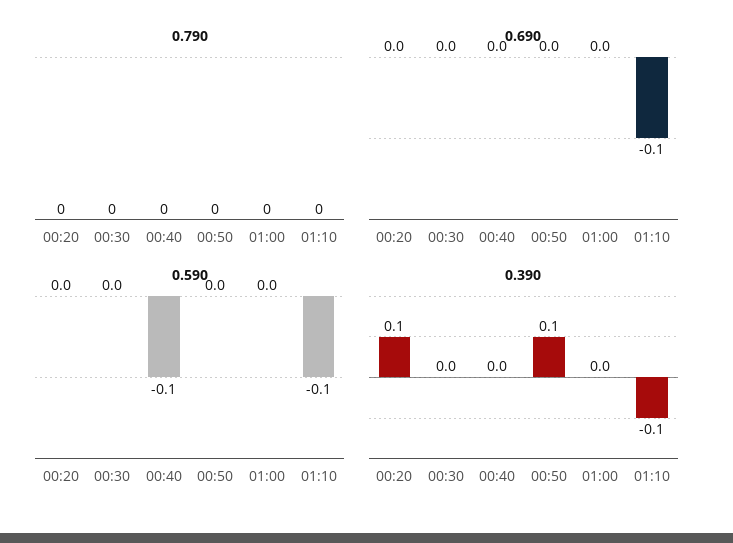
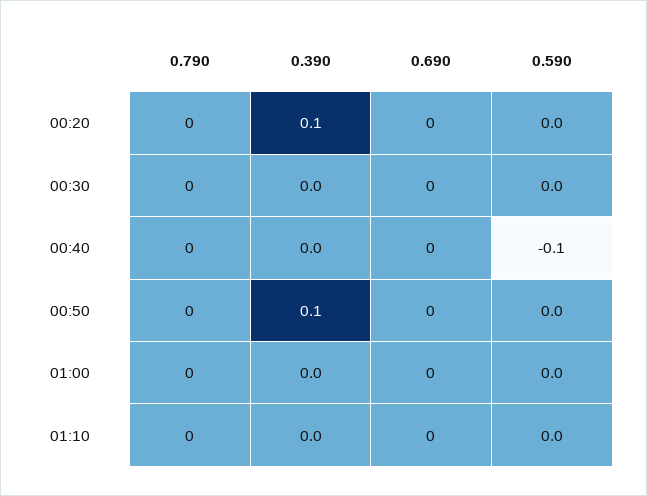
0.690, 01:10: -0.1 -> 0
0.590, 01:10: -0.1 -> 0
0.390, 01:10: -0.1 -> 0

